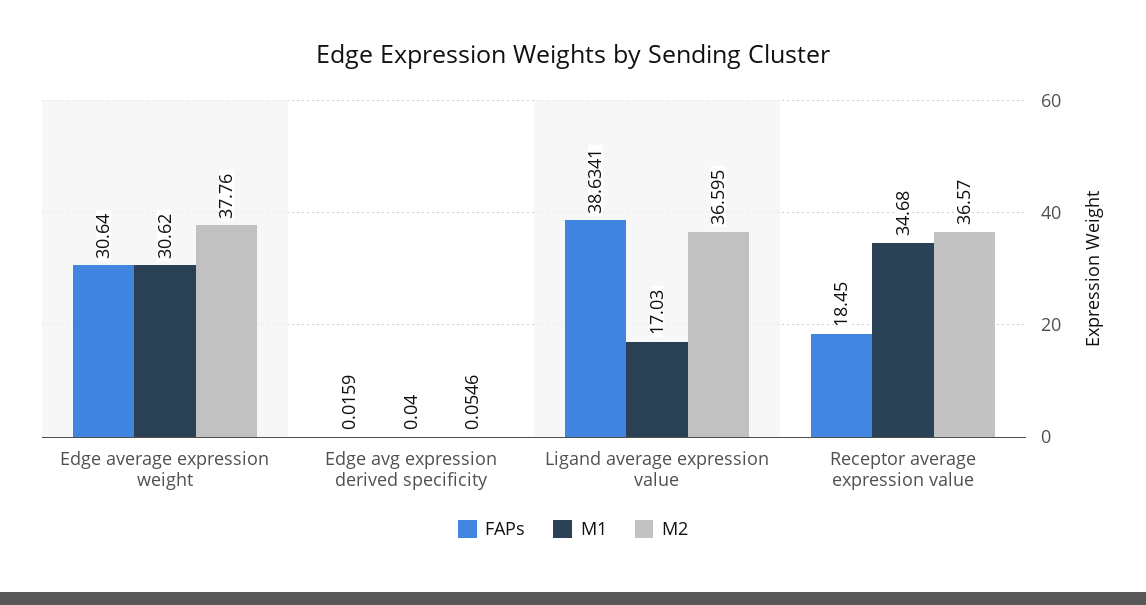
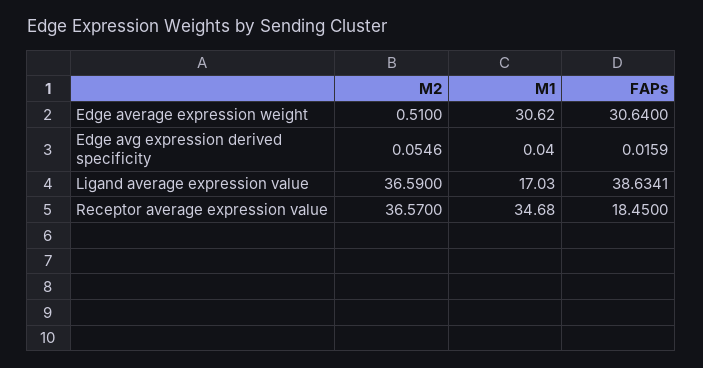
M2, Edge average expression weight: 37.76 -> 0.51
M2, Ligand average expression value: 36.595 -> 36.59

